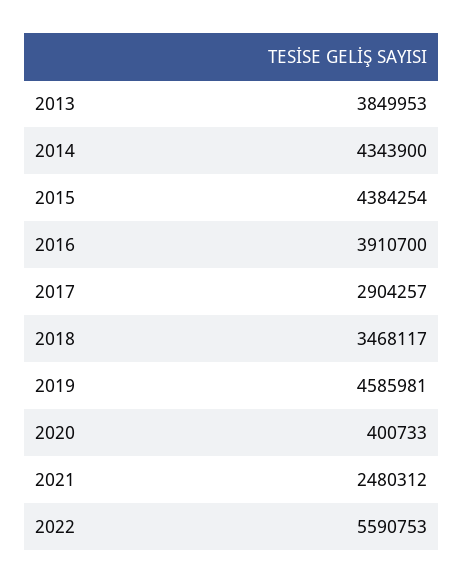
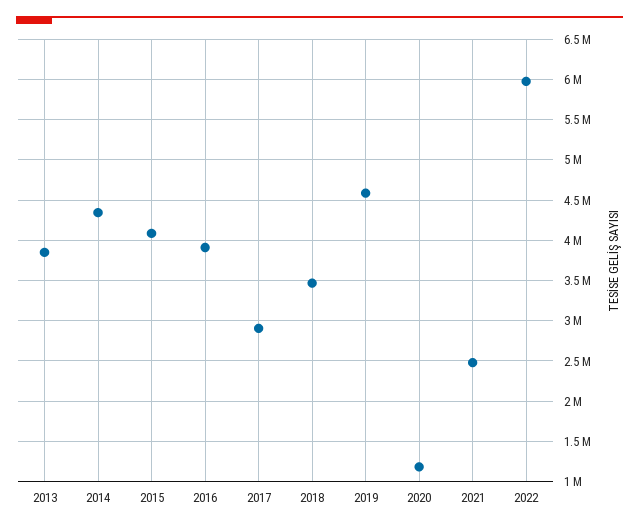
2015: 4384254 -> 4100000
2020: 400733 -> 1200000
2022: 5590753 -> 6000000

